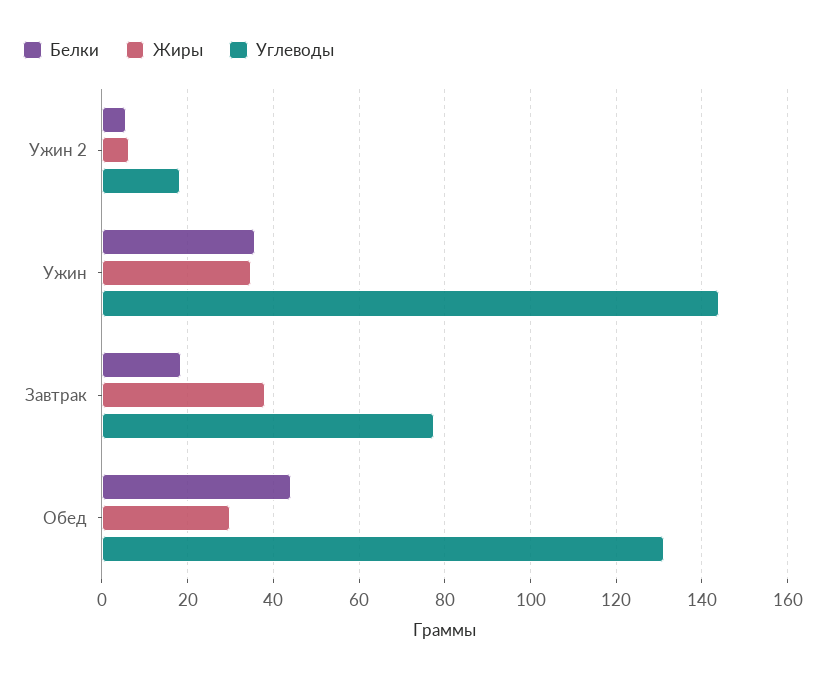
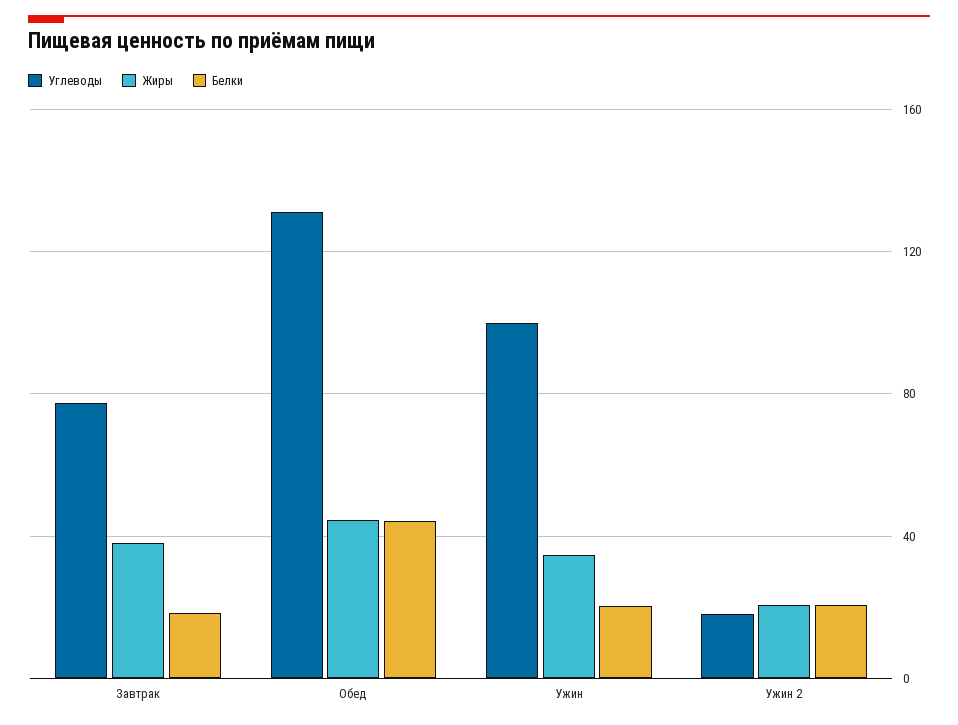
Белки, Ужин 2: 6 -> 20
Жиры, Ужин 2: 6 -> 20
Белки, Ужин: 36 -> 20
Углеводы, Ужин: 144 -> 100
Жиры, Обед: 30 -> 45

